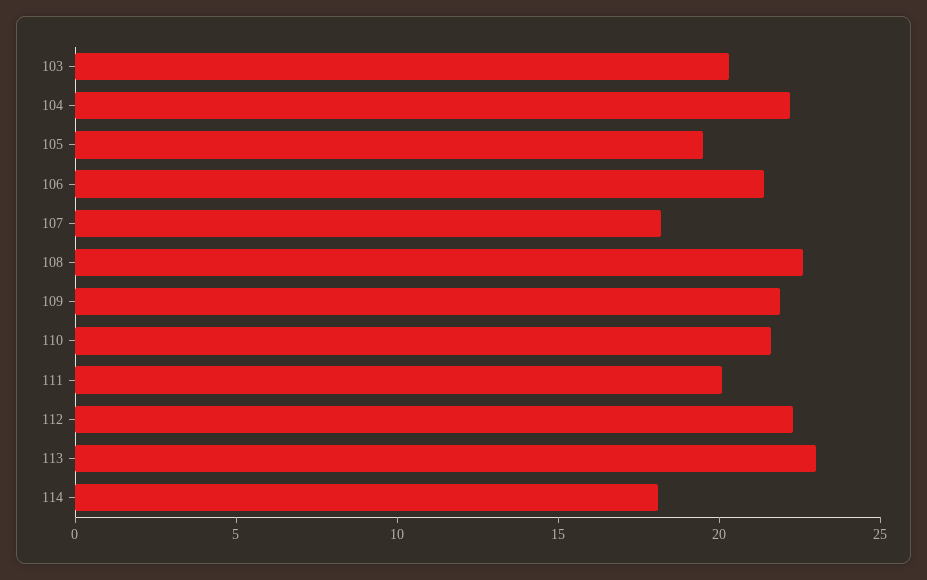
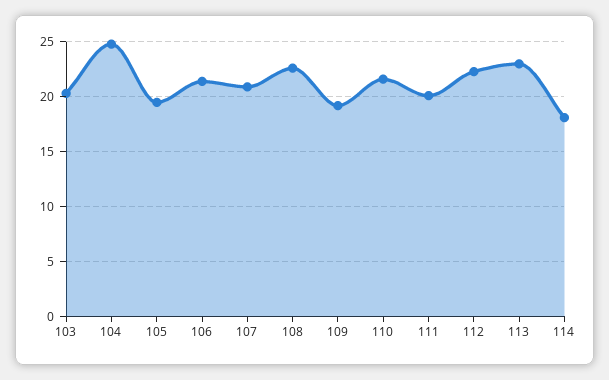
104: 22 -> 25
107: 18 -> 21
109: 22 -> 19

